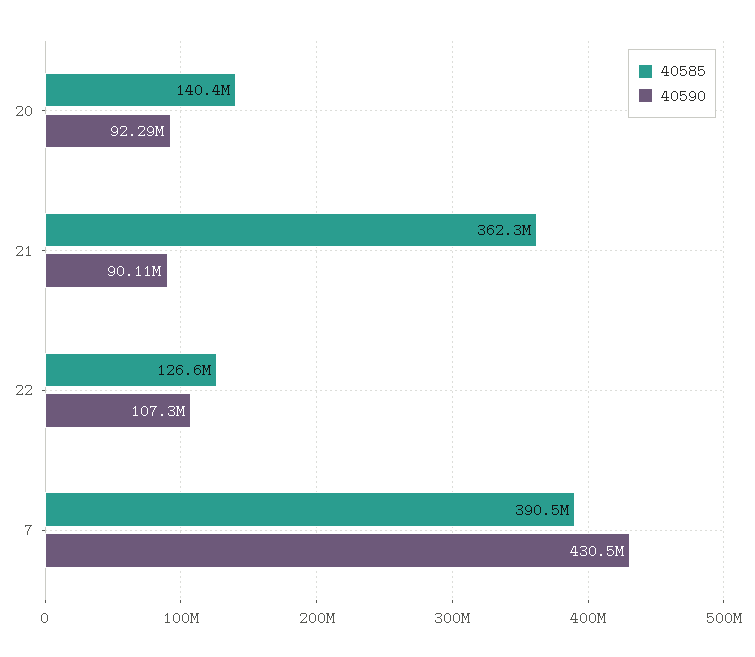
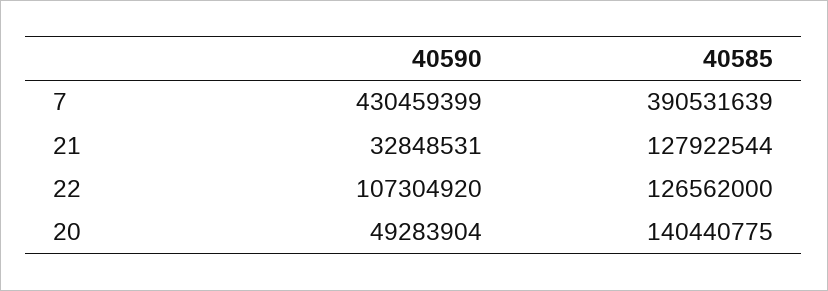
40590, 20: 92290000 -> 49283904
40585, 21: 362300000 -> 127922544
40590, 21: 90110000 -> 32848531

